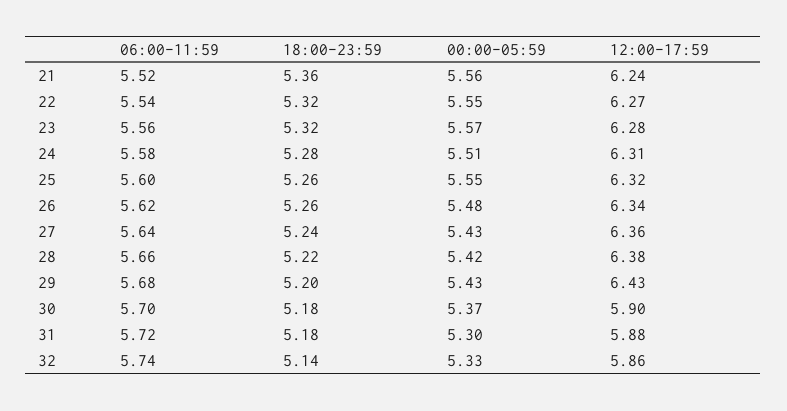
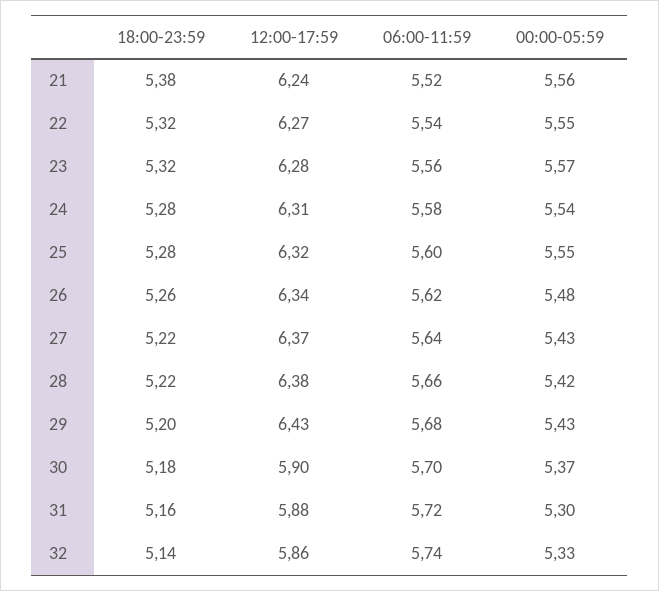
18:00-23:59, 21: 5.36 -> 5.38
00:00-05:59, 24: 5.51 -> 5.54
18:00-23:59, 25: 5.26 -> 5.28
18:00-23:59, 27: 5.24 -> 5.22
12:00-17:59, 27: 6.36 -> 6.37
18:00-23:59, 31: 5.18 -> 5.16

